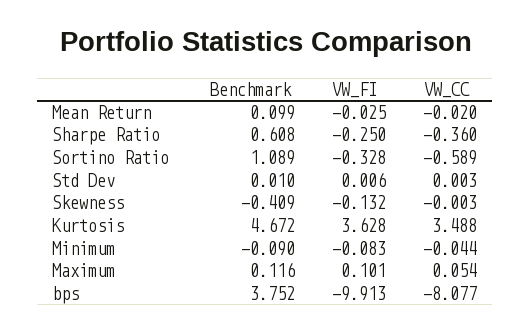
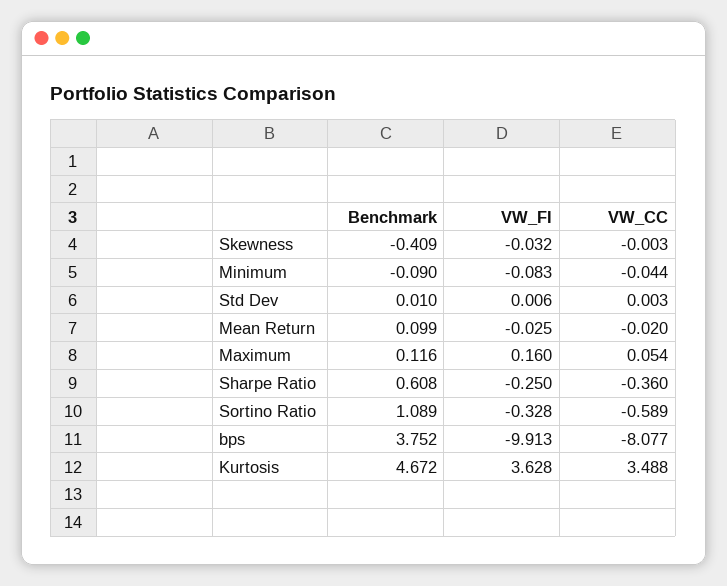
VW_FI, Skewness: -0.132 -> -0.032
VW_FI, Maximum: 0.101 -> 0.16

